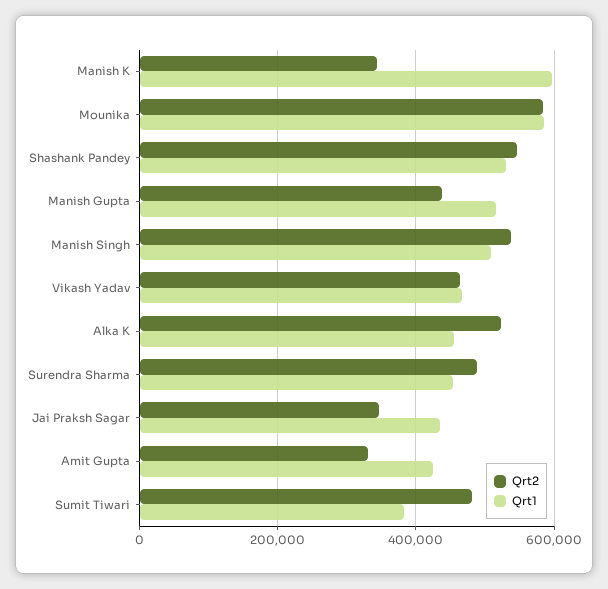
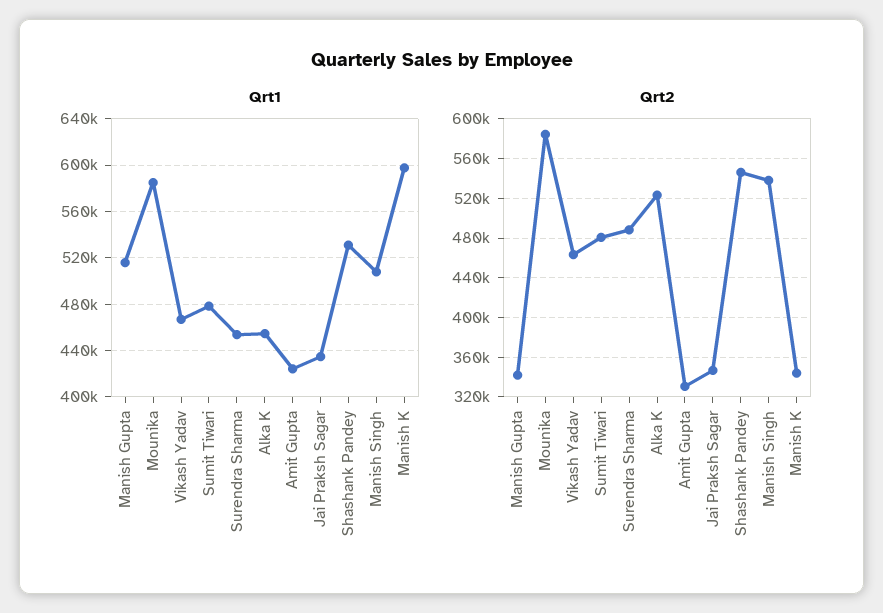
Qrt2, Manish Gupta: 440000 -> 340000
Qrt1, Sumit Tiwari: 380000 -> 480000

